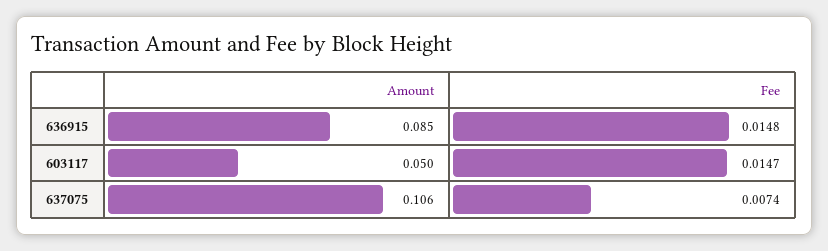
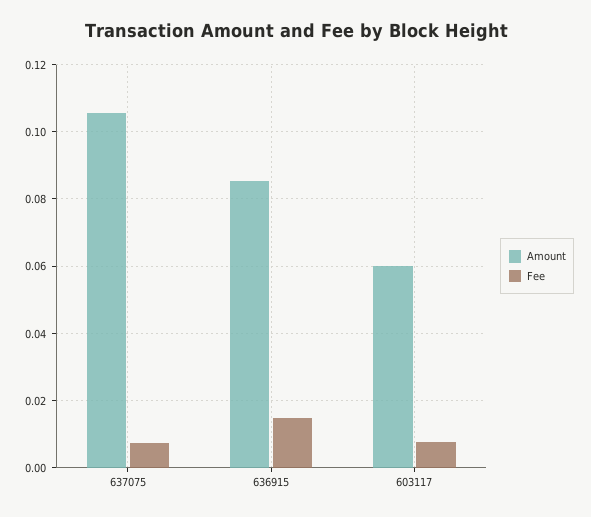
Amount, 603117: 0.05 -> 0.06
Fee, 603117: 0.0147 -> 0.008

